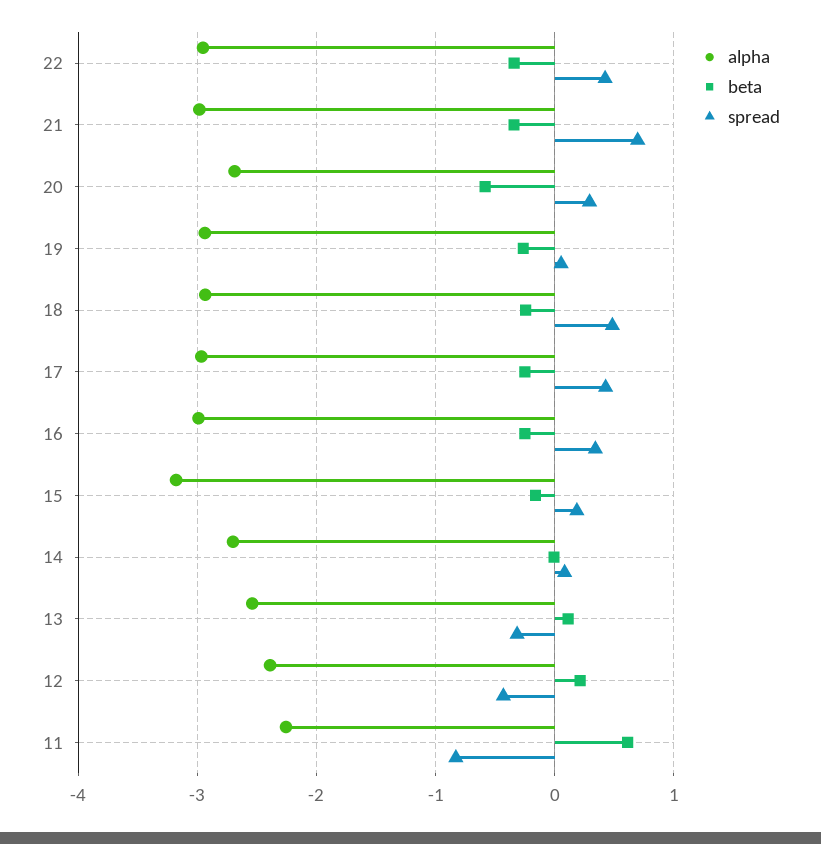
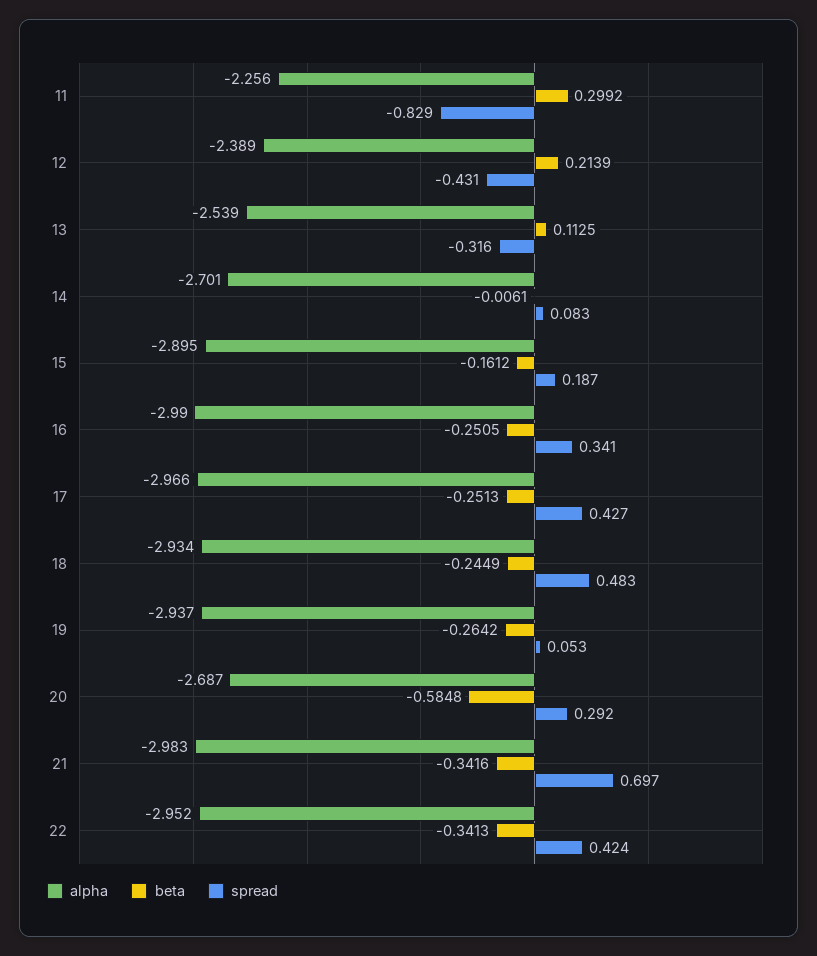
alpha, 15: -3.2 -> -2.895
beta, 11: 0.6 -> 0.2992

